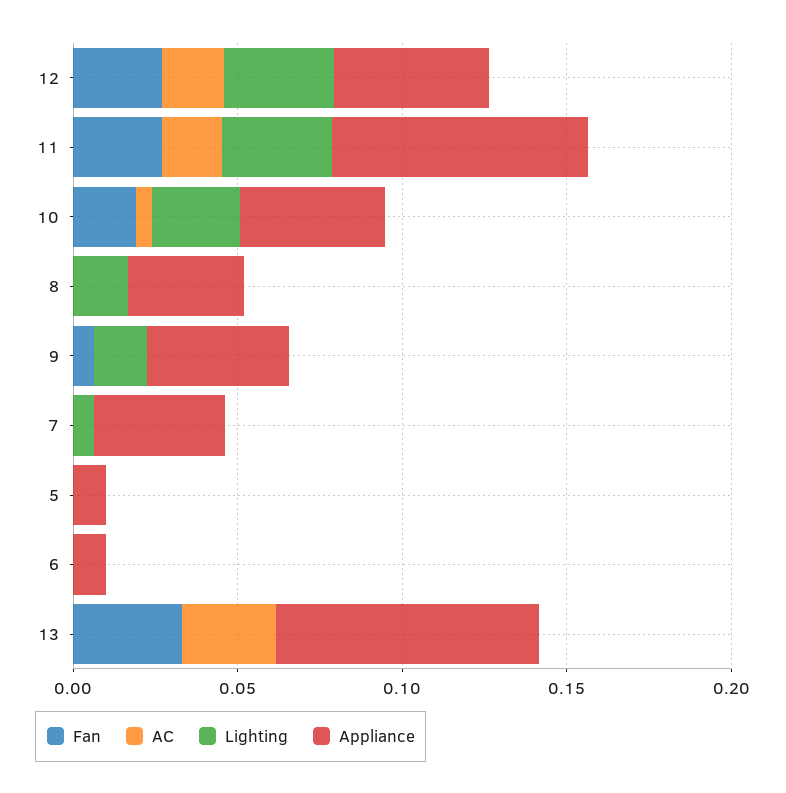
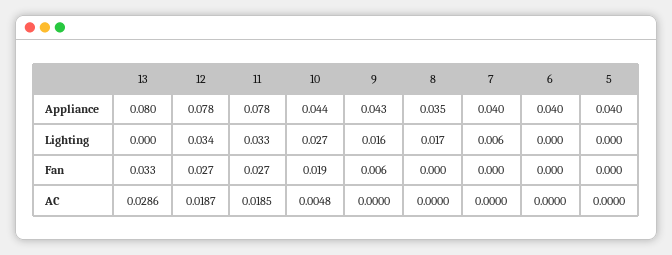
Appliance, 12: 0.05 -> 0.078
Appliance, 5: 0.01 -> 0.04
Appliance, 6: 0.01 -> 0.04

